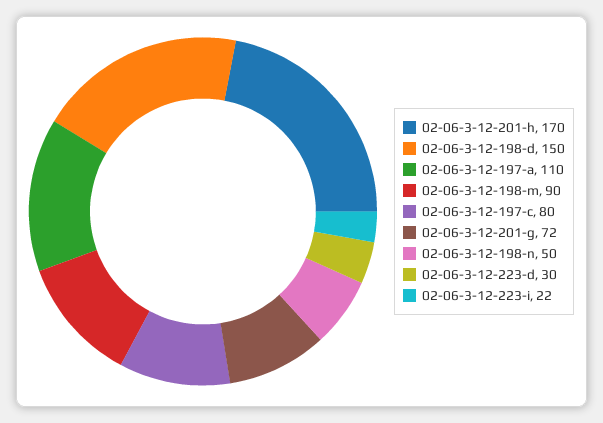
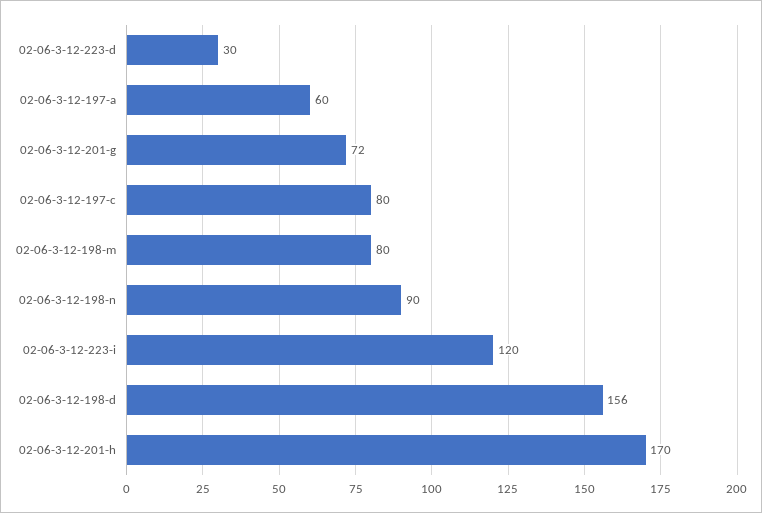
02-06-3-12-198-d: 150 -> 156
02-06-3-12-197-a: 110 -> 60
02-06-3-12-198-m: 90 -> 80
02-06-3-12-198-n: 50 -> 90
02-06-3-12-223-i: 22 -> 120

